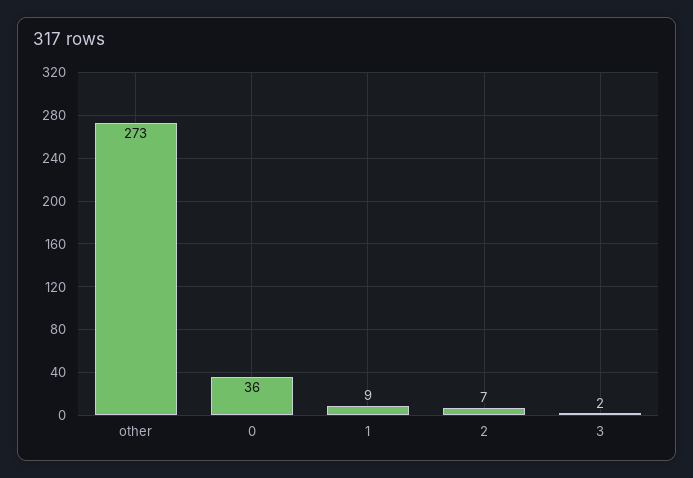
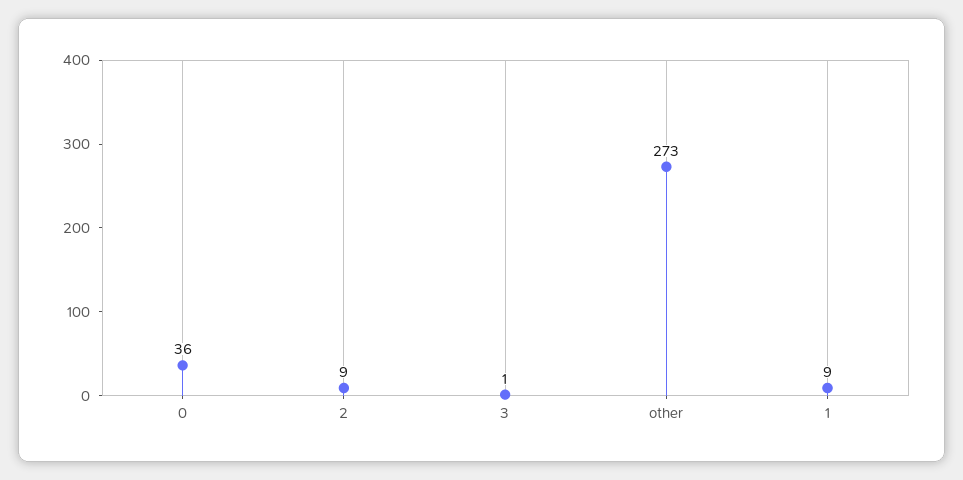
2: 7 -> 9
3: 2 -> 1

